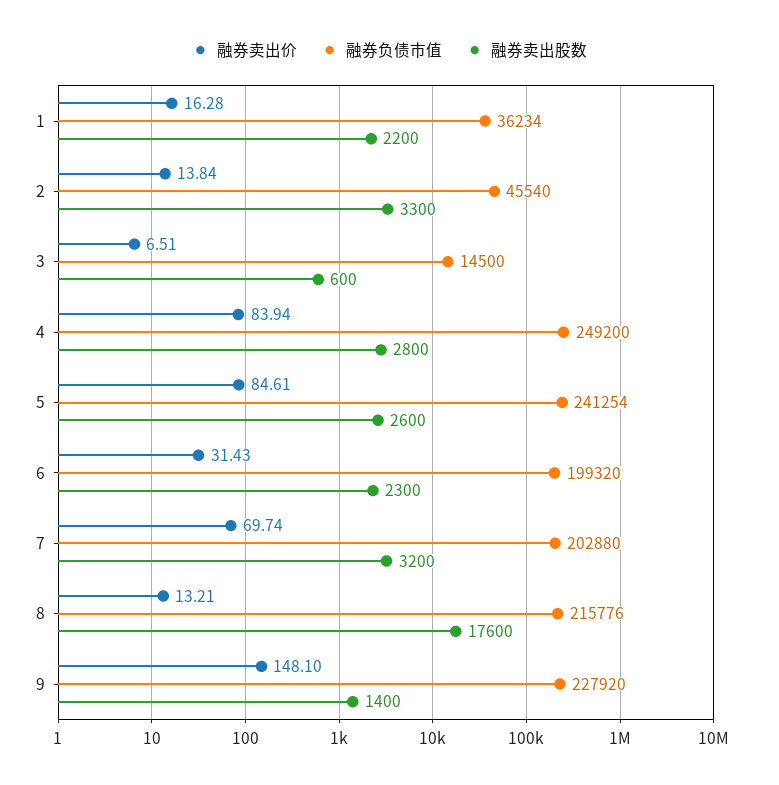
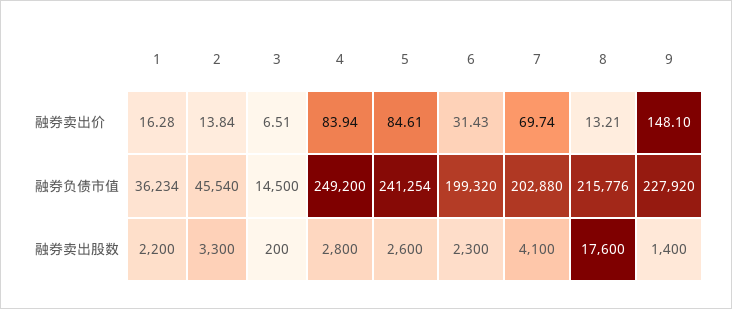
融券卖出股数, 3: 600 -> 200
融券卖出股数, 7: 3200 -> 4100

